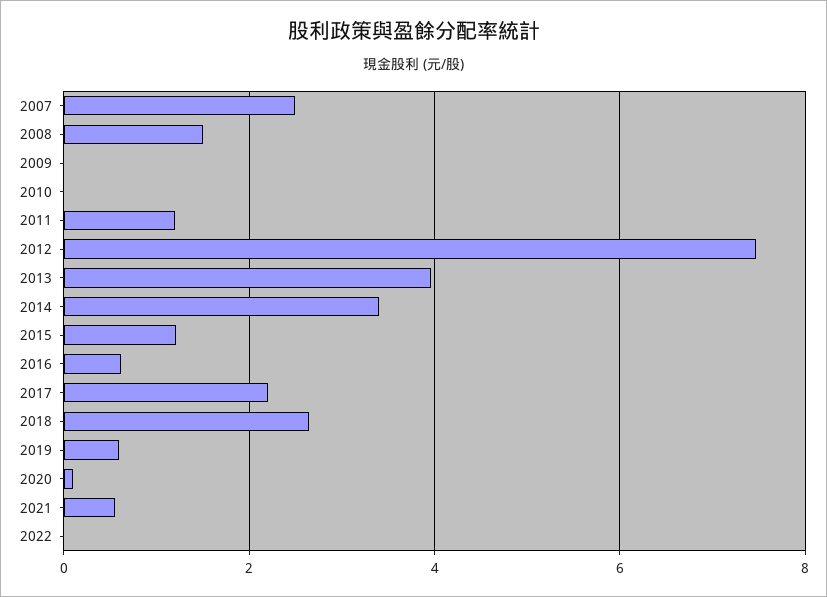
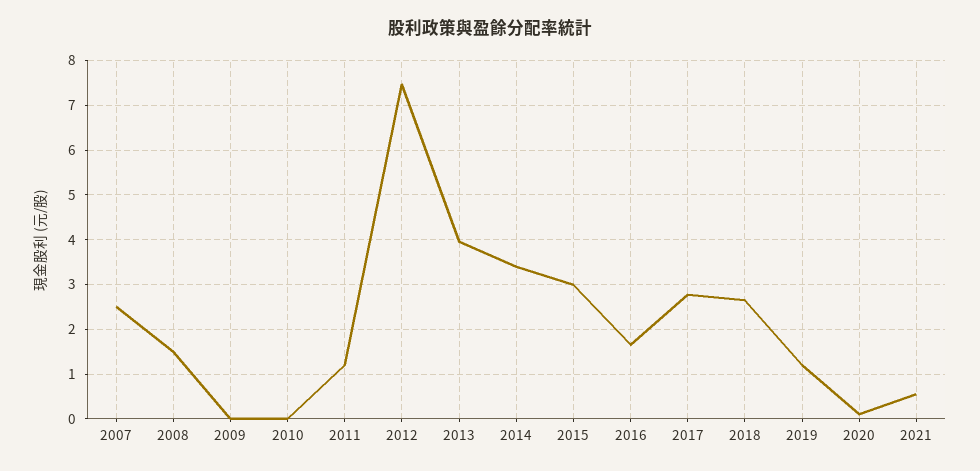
2015: 1.2 -> 3
2016: 0.6 -> 1.6
2017: 2.2 -> 2.8
2019: 0.6 -> 1.2
2022: 0 -> none

